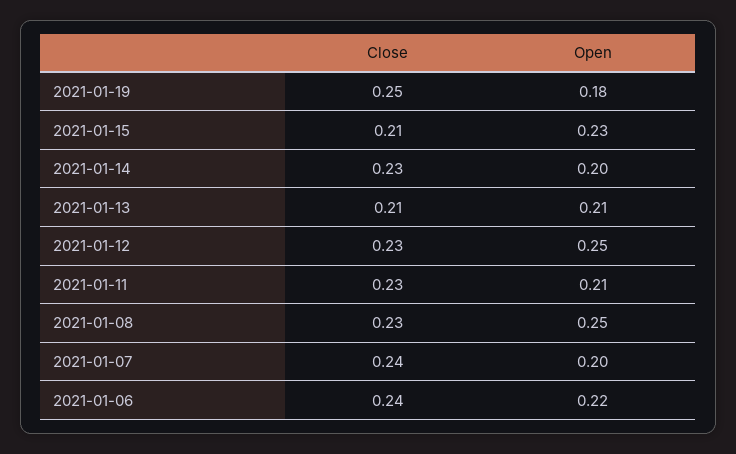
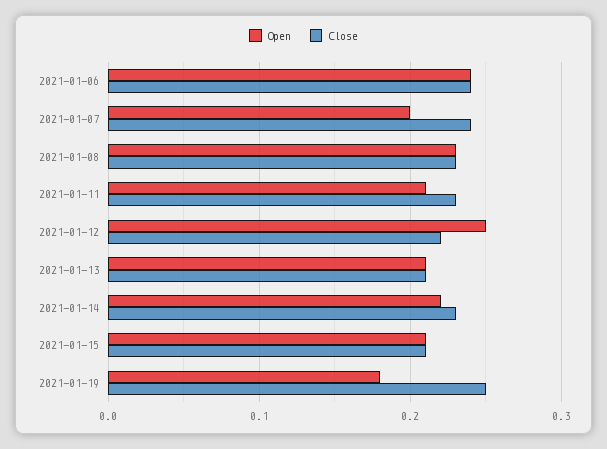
Open, 2021-01-15: 0.23 -> 0.21
Open, 2021-01-14: 0.2 -> 0.22
Close, 2021-01-12: 0.23 -> 0.22
Open, 2021-01-08: 0.25 -> 0.23
Open, 2021-01-06: 0.22 -> 0.24

